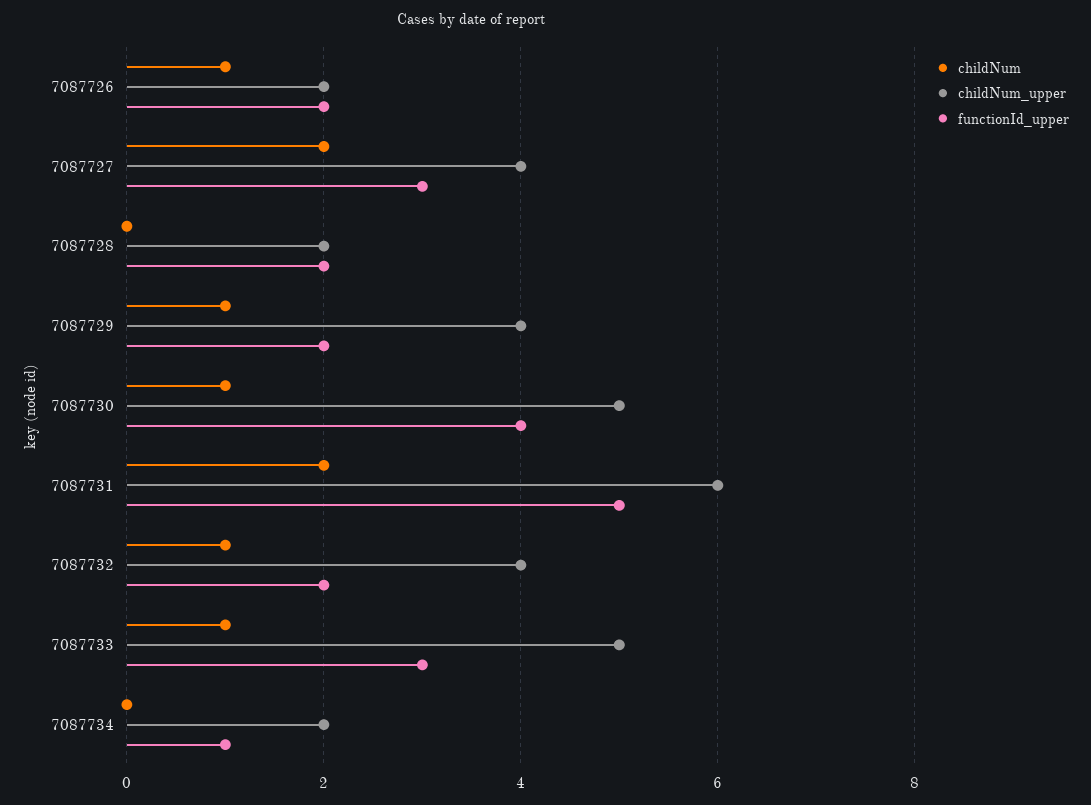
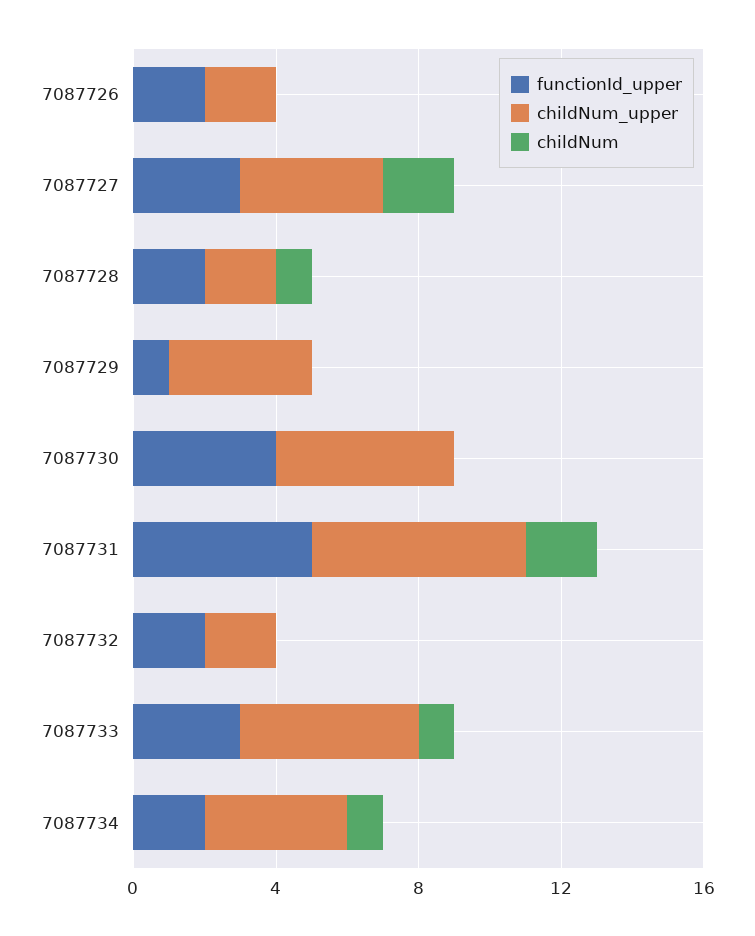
childNum, 7087726: 1 -> 0
childNum, 7087728: 0 -> 1
childNum, 7087729: 1 -> 0
functionId_upper, 7087729: 2 -> 1
childNum, 7087730: 1 -> 0
childNum, 7087732: 1 -> 0
childNum_upper, 7087732: 4 -> 2
childNum, 7087734: 0 -> 1
childNum_upper, 7087734: 2 -> 4
functionId_upper, 7087734: 1 -> 2

